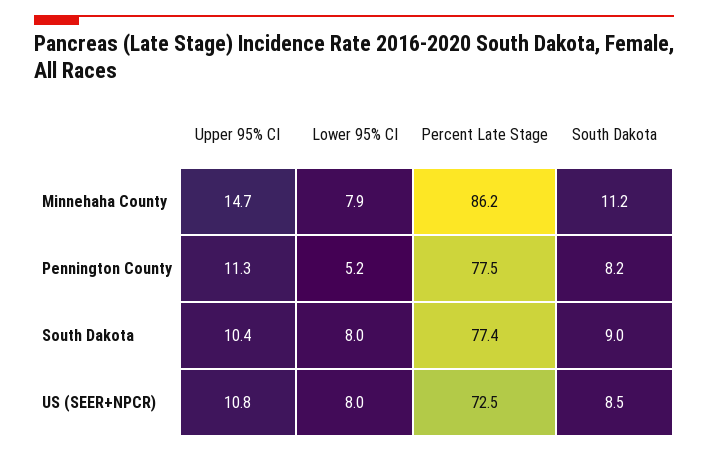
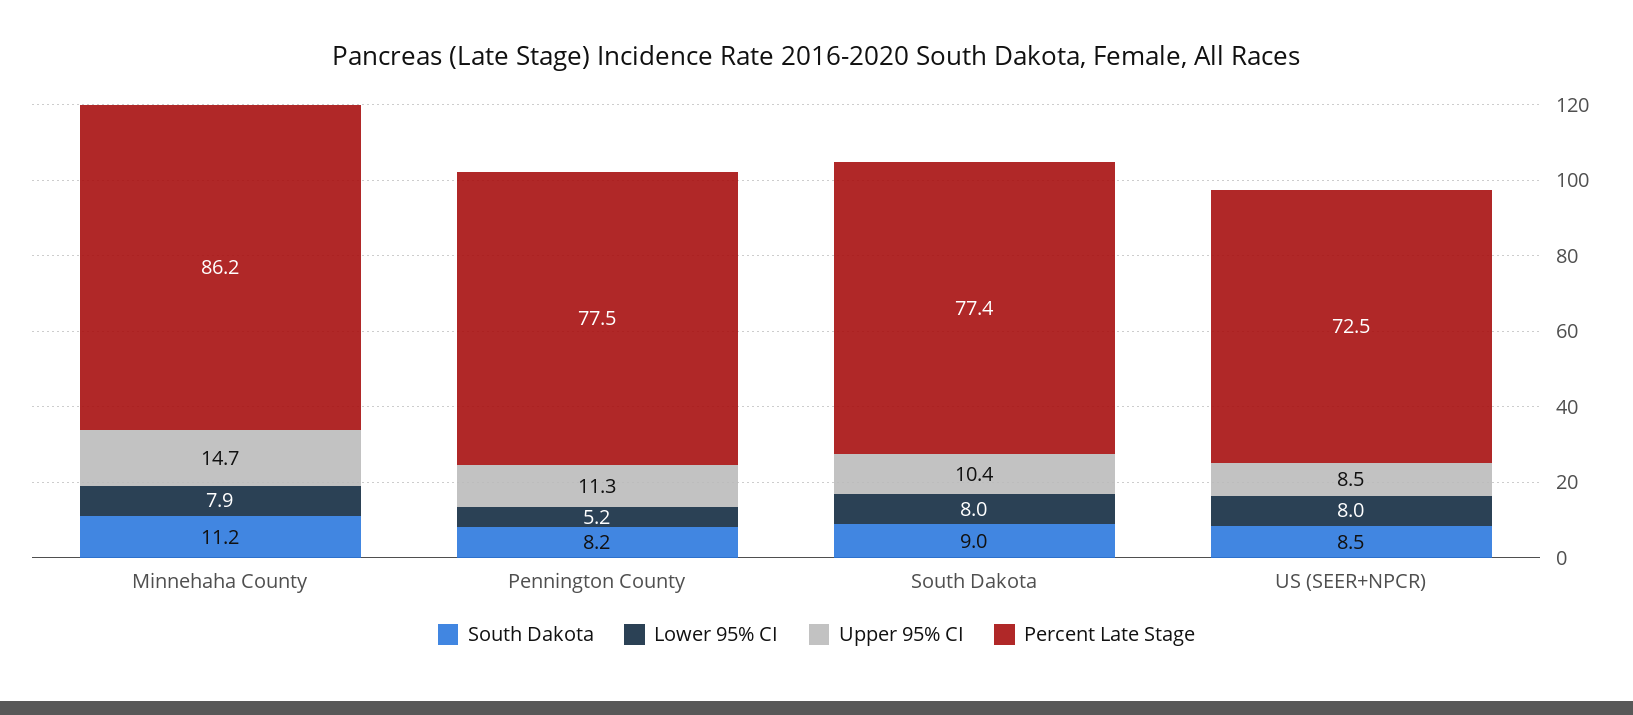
Upper 95% CI, US (SEER+NPCR): 10.8 -> 8.5

